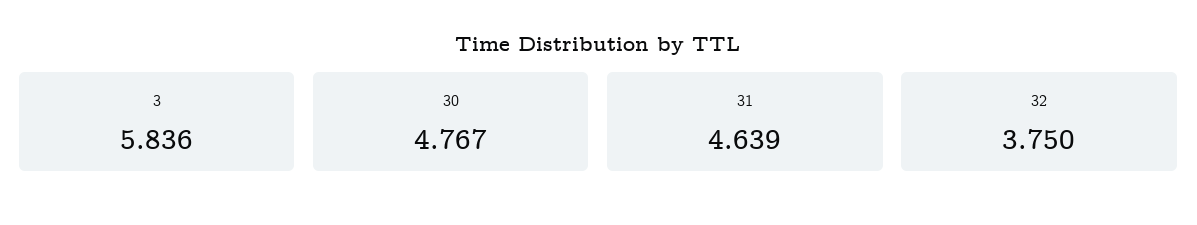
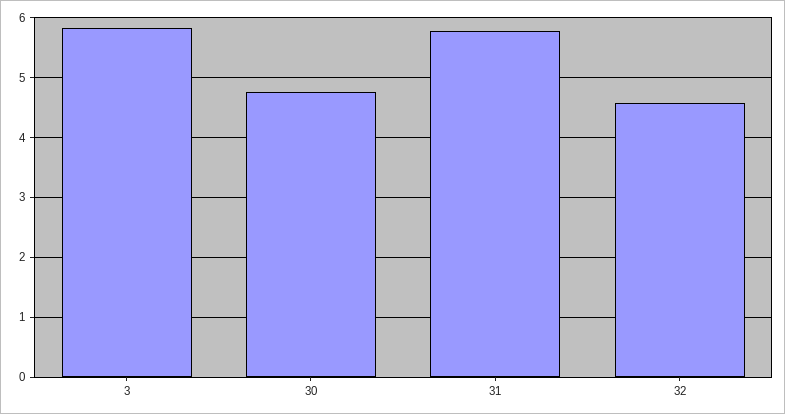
31: 4.639 -> 5.8
32: 3.75 -> 4.6

